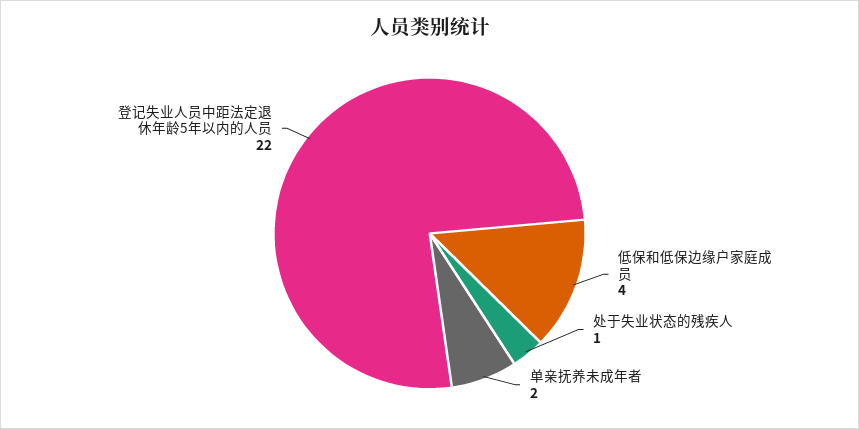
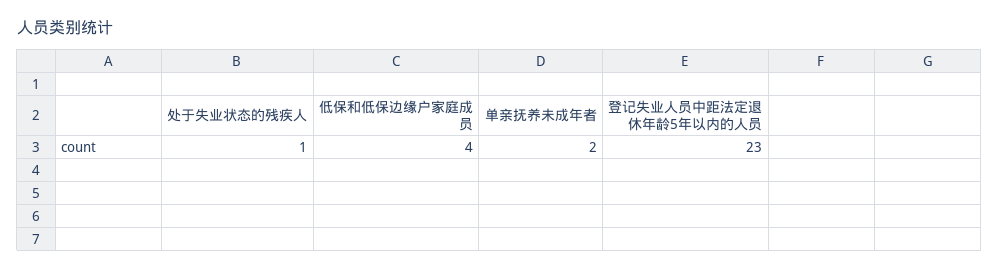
登记失业人员中距法定退休年龄5年以内的人员: 22 -> 23

